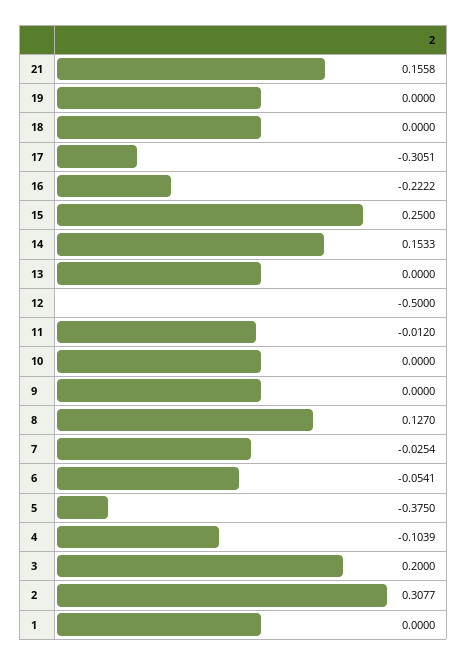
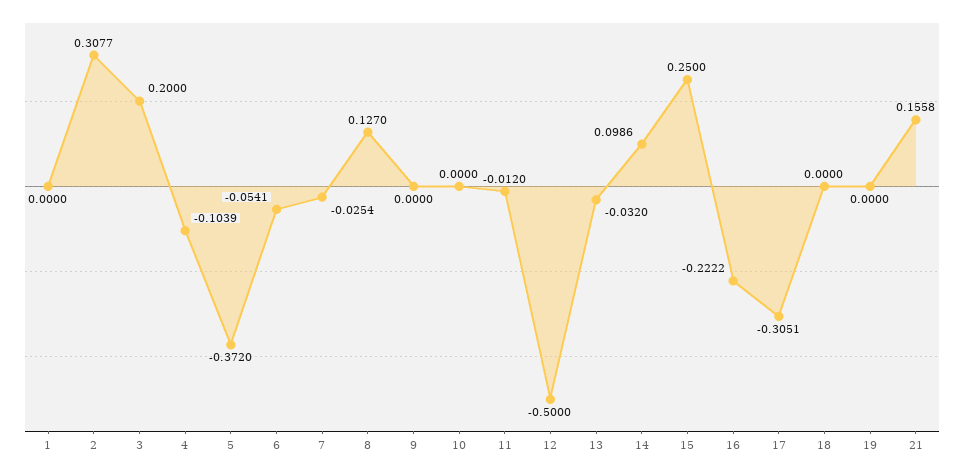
14: 0.1533 -> 0.0986
13: 0 -> -0.032
5: -0.375 -> -0.372

